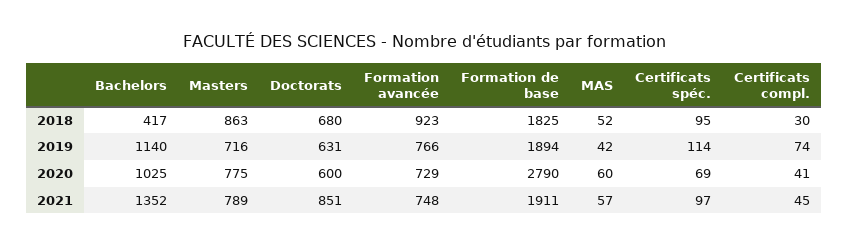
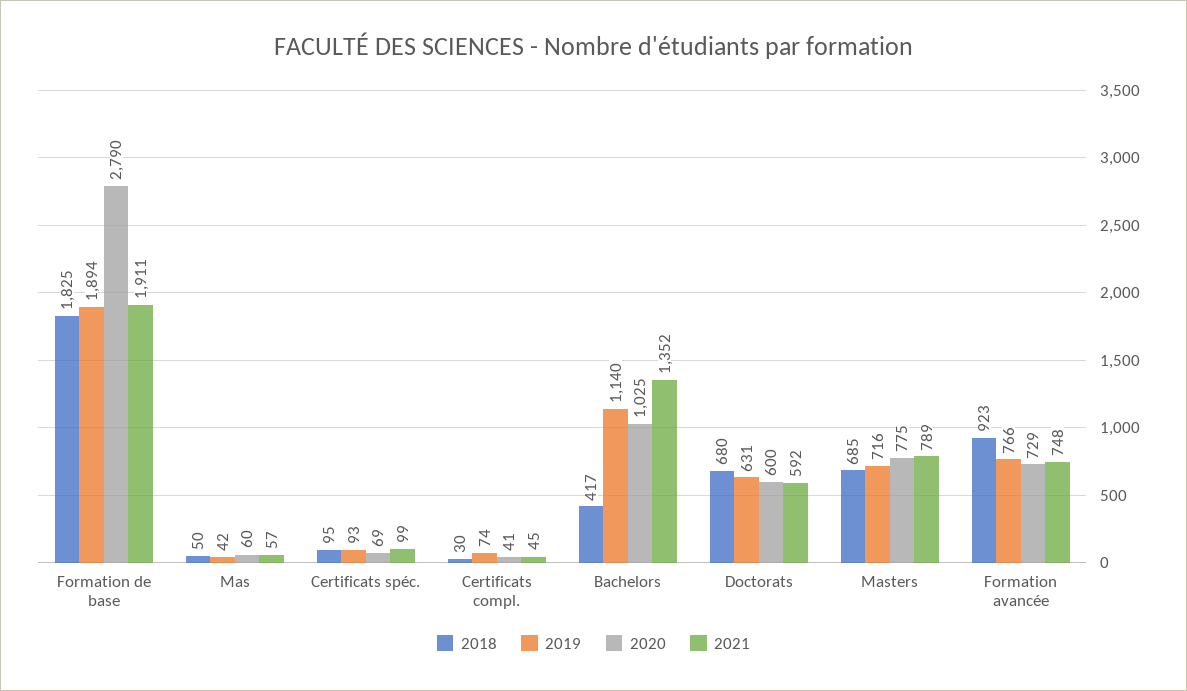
2018, Masters: 863 -> 685
2018, MAS: 52 -> 50
2019, Certificats spéc.: 114 -> 93
2021, Doctorats: 851 -> 592
2021, Certificats spéc.: 97 -> 99

